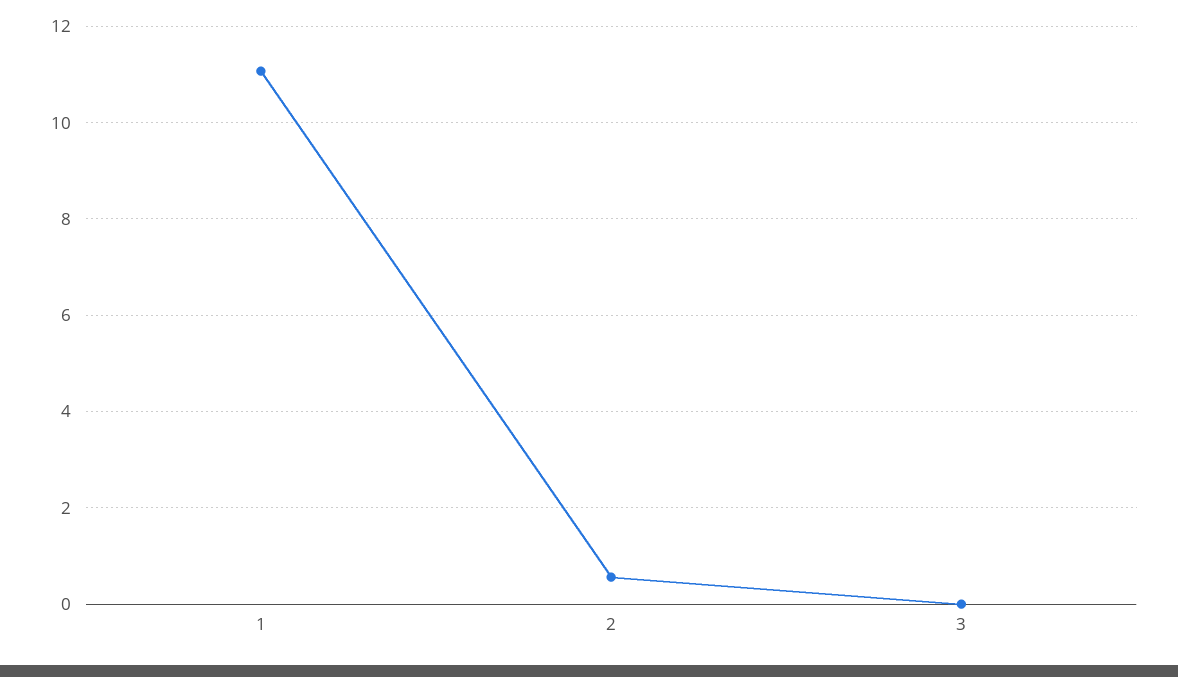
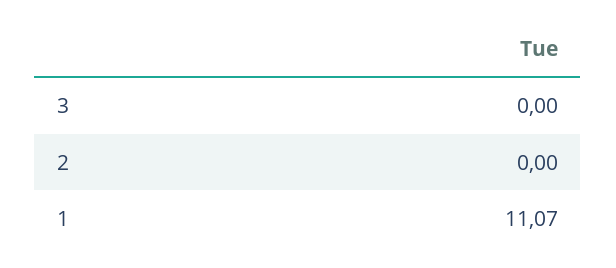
2: 0.6 -> 0

